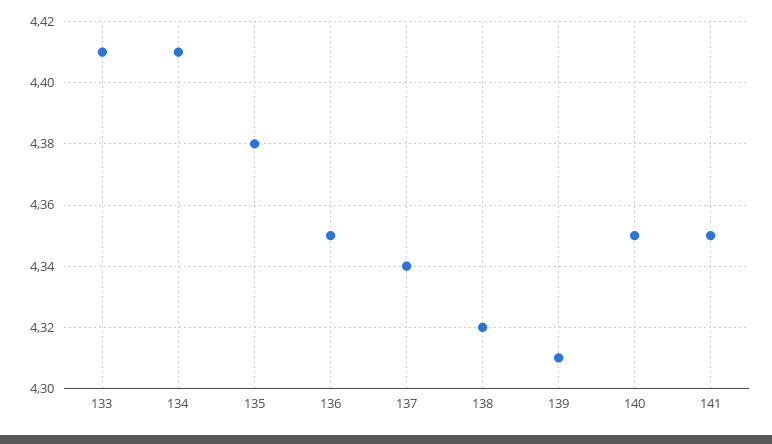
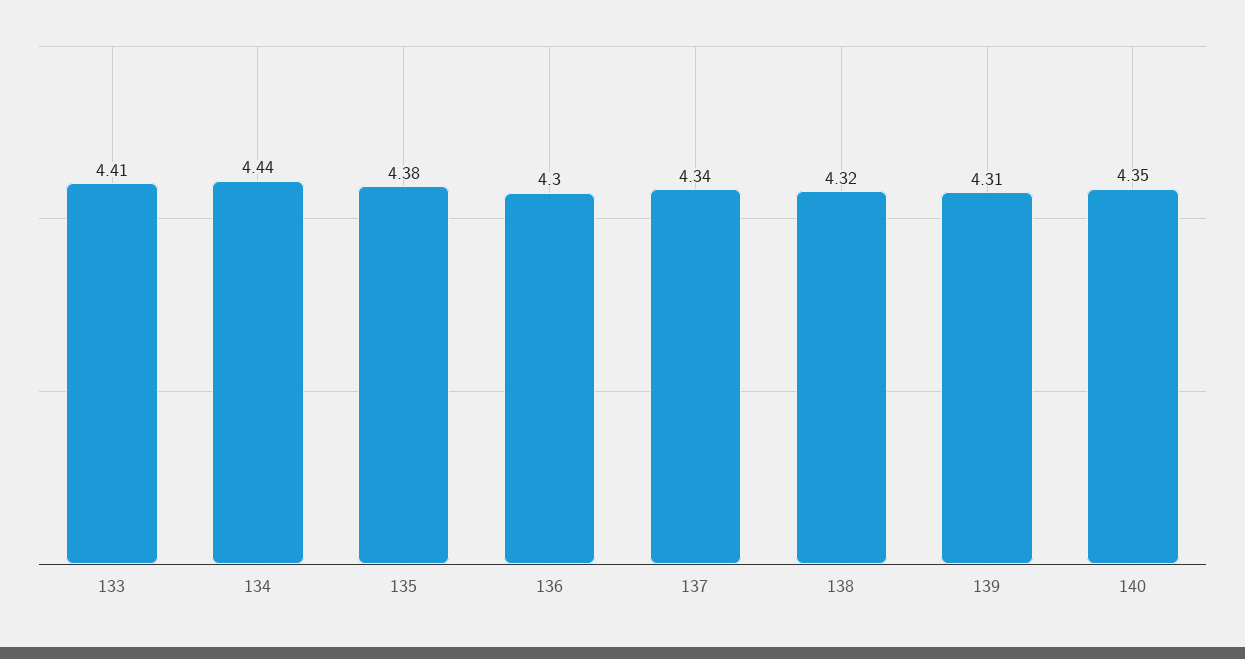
134: 4.41 -> 4.44
136: 4.35 -> 4.3
141: 4.35 -> none

